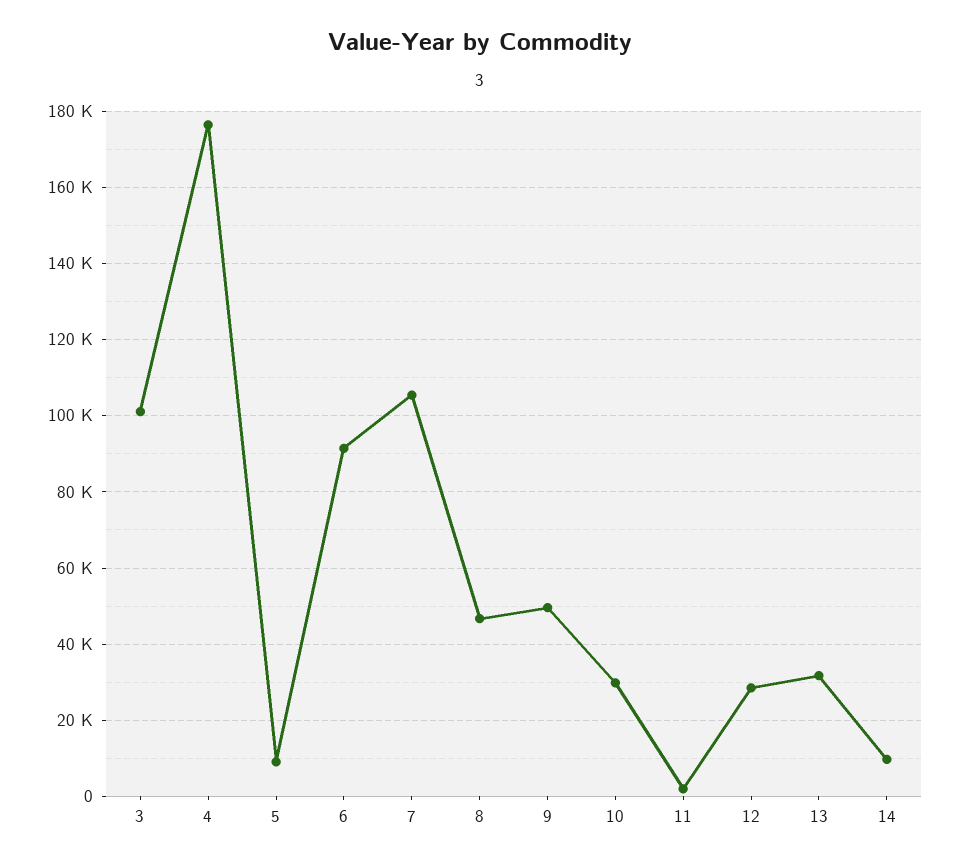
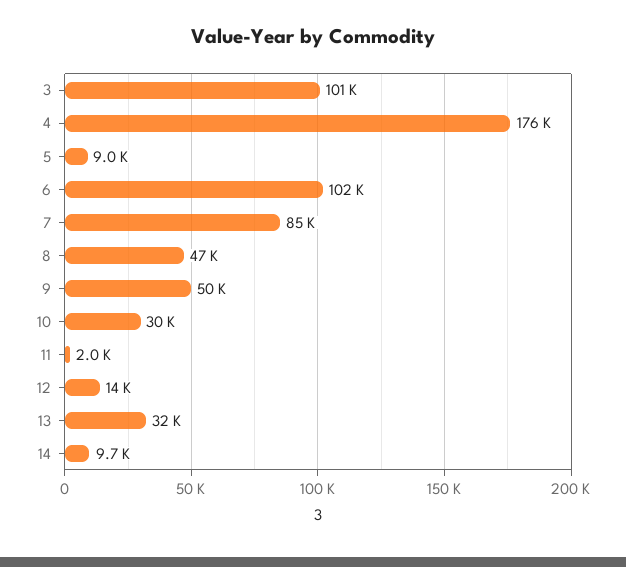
6: 92000 -> 102000
7: 106000 -> 85000
12: 28000 -> 14000

